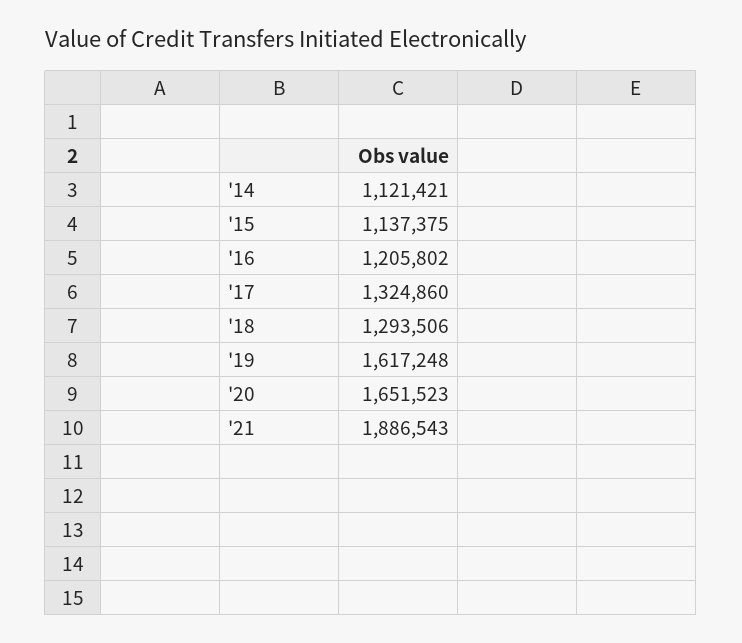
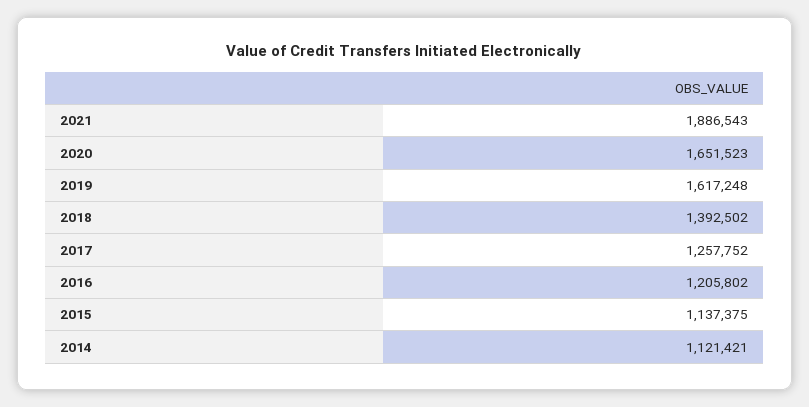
'17: 1324860 -> 1257752
'18: 1293506 -> 1392502

